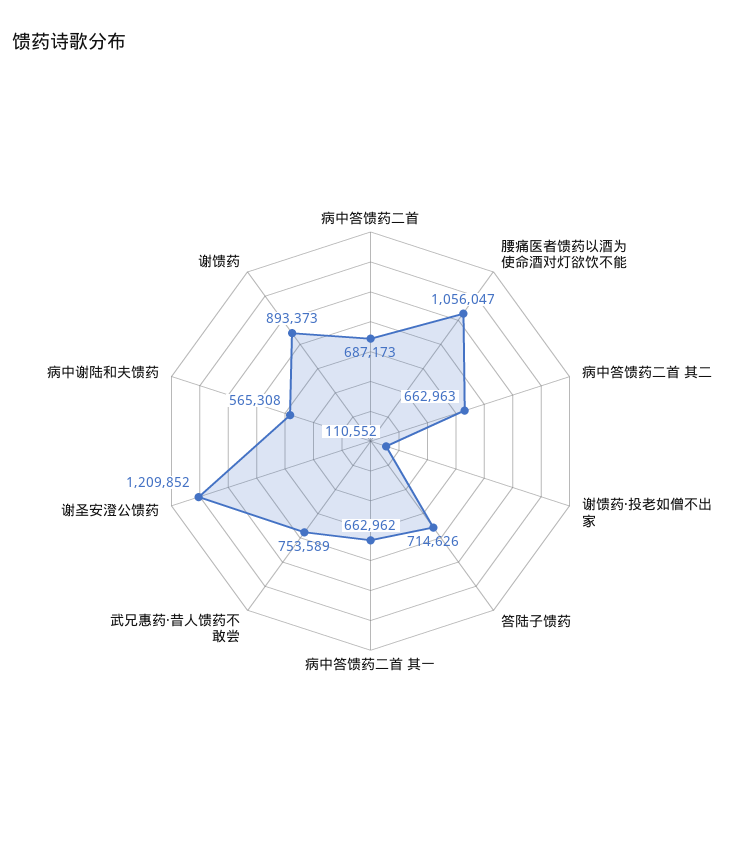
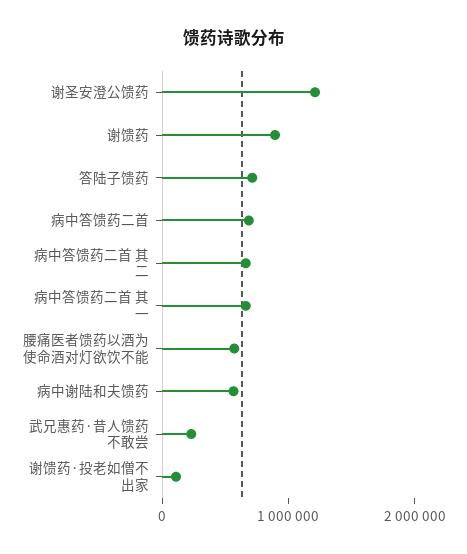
腰痛医者馈药以酒为使命酒对灯欲饮不能: 1056047 -> 600000
武兄惠药·昔人馈药不敢尝: 753589 -> 200000

